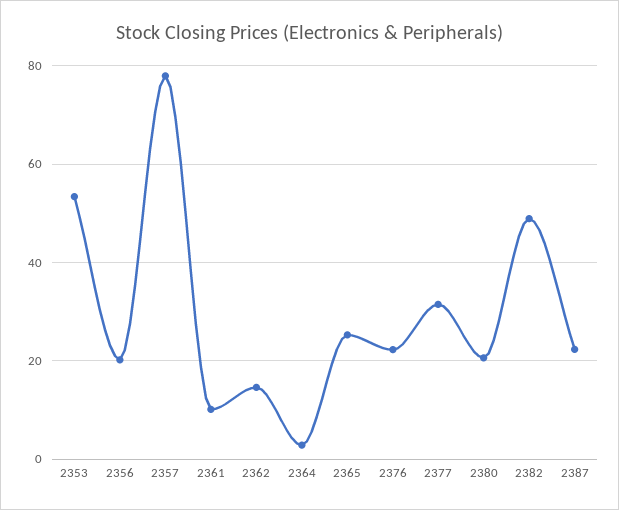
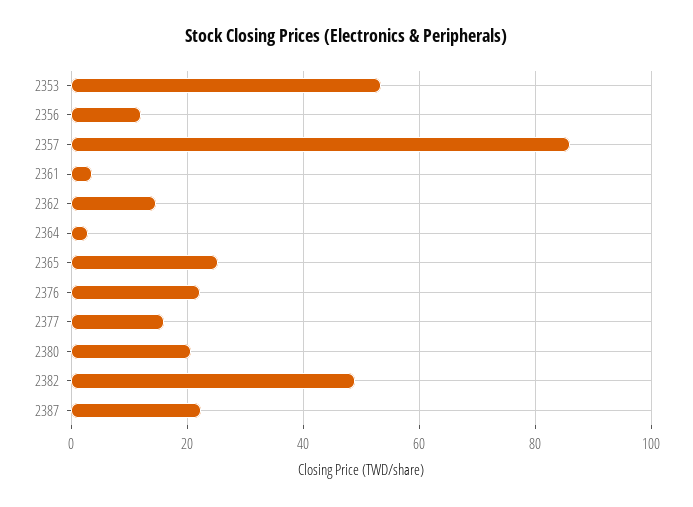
2356: 20 -> 12
2357: 78 -> 86
2361: 10 -> 4
2377: 32 -> 16

